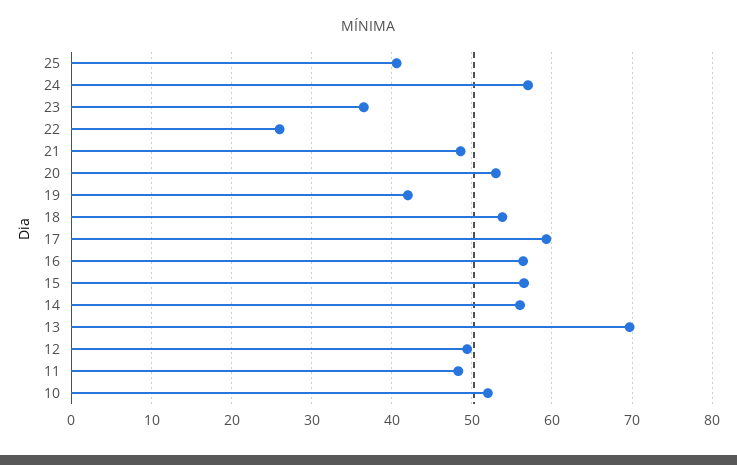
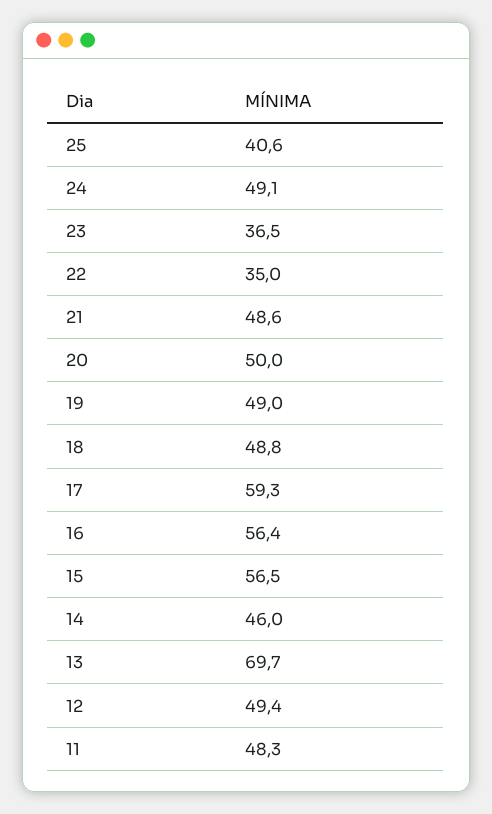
24: 57 -> 49.1
22: 26 -> 35
20: 53 -> 50
19: 42 -> 49
18: 54 -> 48.8
14: 56 -> 46
10: 52 -> none

